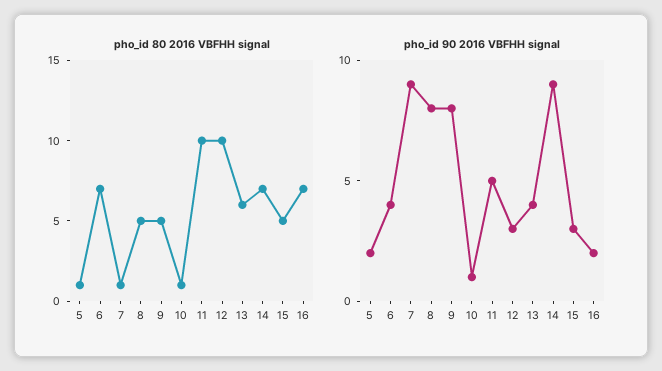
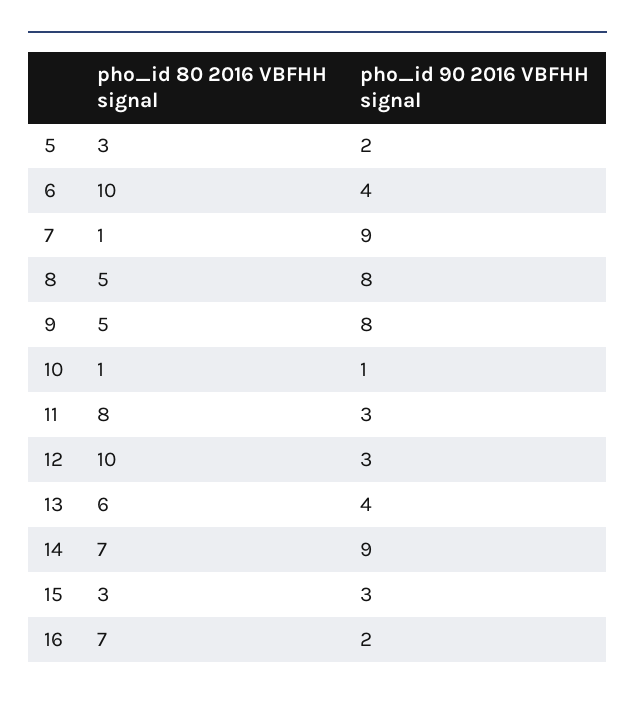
pho_id 80 2016 VBFHH signal, 5: 1 -> 3
pho_id 80 2016 VBFHH signal, 6: 7 -> 10
pho_id 80 2016 VBFHH signal, 11: 10 -> 8
pho_id 80 2016 VBFHH signal, 15: 5 -> 3
pho_id 90 2016 VBFHH signal, 11: 5 -> 3

